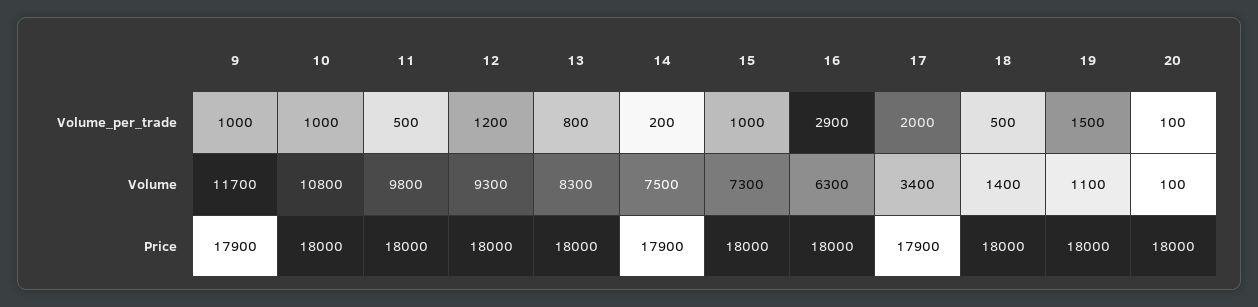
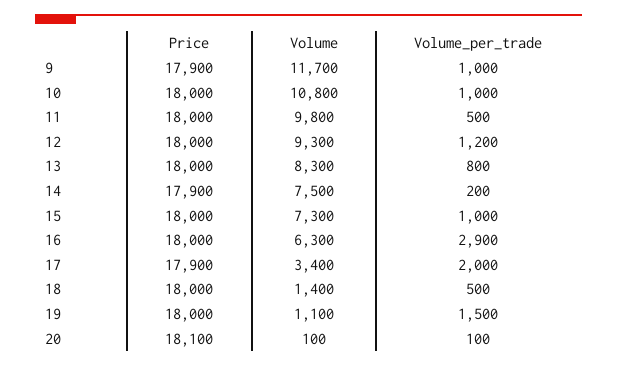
20, Price: 18000 -> 18100

